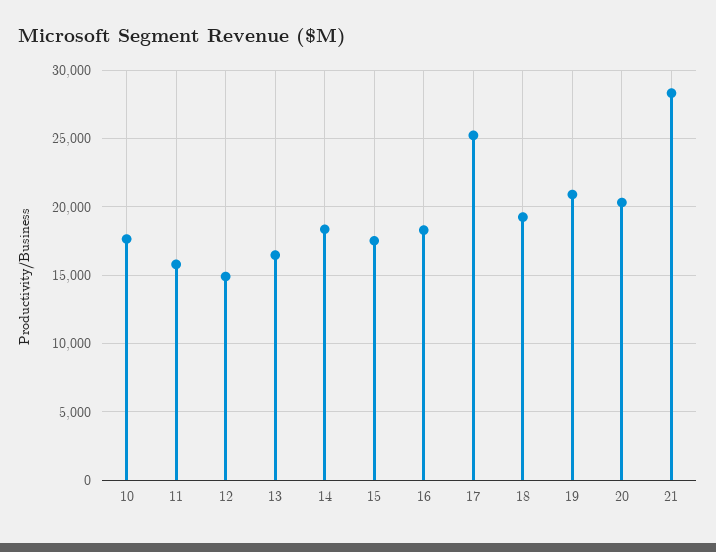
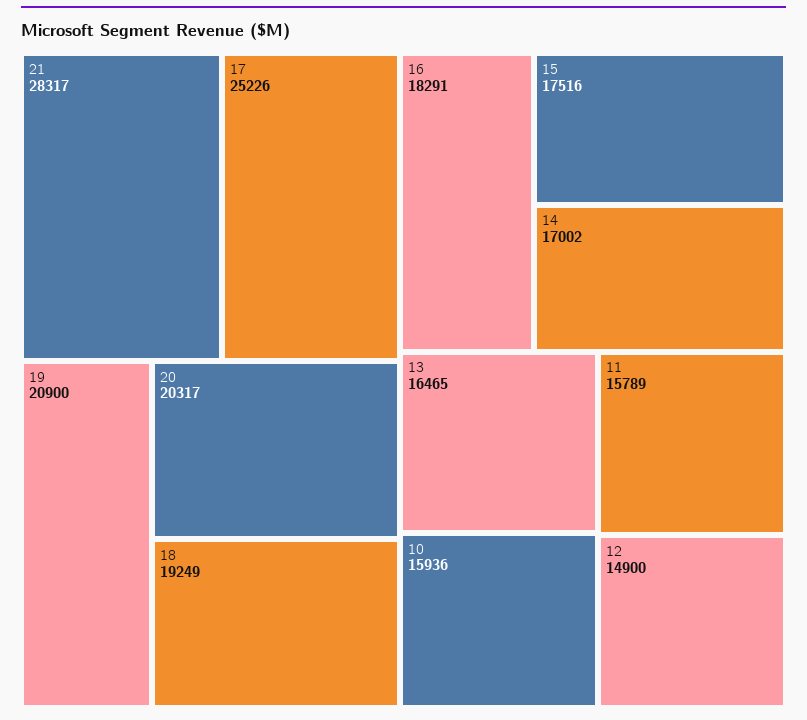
10: 17500 -> 15936
14: 18500 -> 17002

